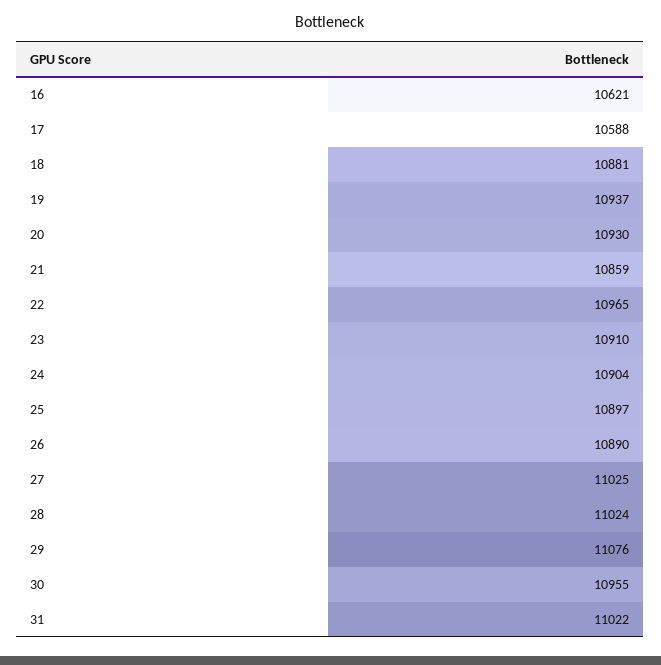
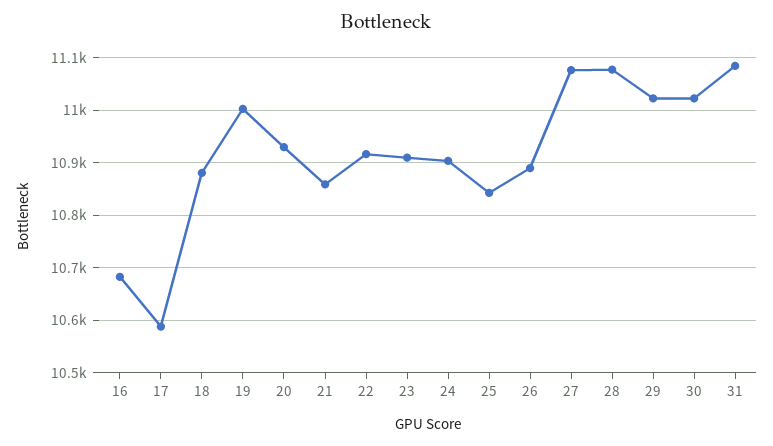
16: 10621 -> 10680
19: 10937 -> 11000
22: 10965 -> 10920
25: 10897 -> 10840
27: 11025 -> 11080
28: 11024 -> 11080
29: 11076 -> 11020
30: 10955 -> 11020
31: 11022 -> 11080

